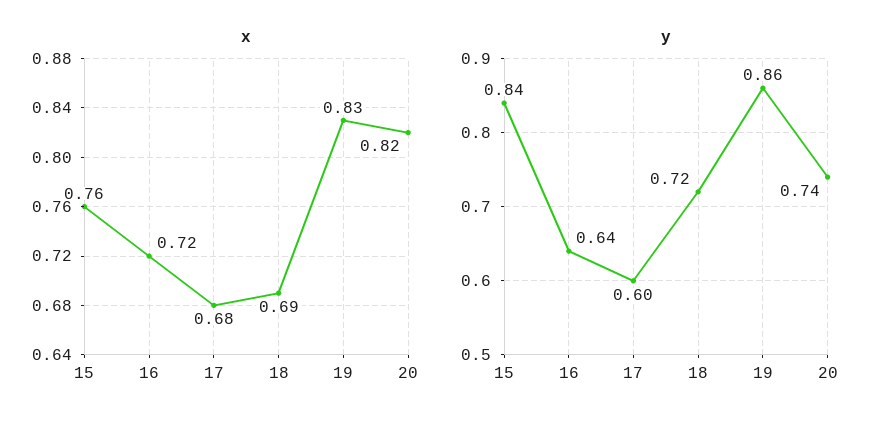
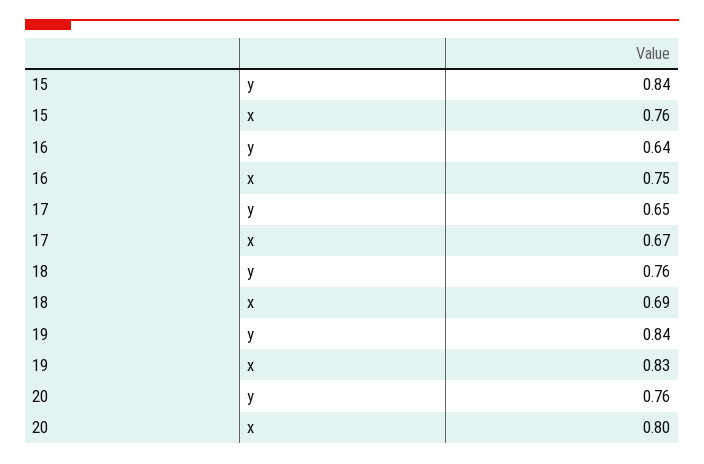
x, 16: 0.72 -> 0.75
x, 17: 0.68 -> 0.67
x, 20: 0.82 -> 0.8
y, 17: 0.6 -> 0.65
y, 18: 0.72 -> 0.76
y, 19: 0.86 -> 0.84
y, 20: 0.74 -> 0.76

